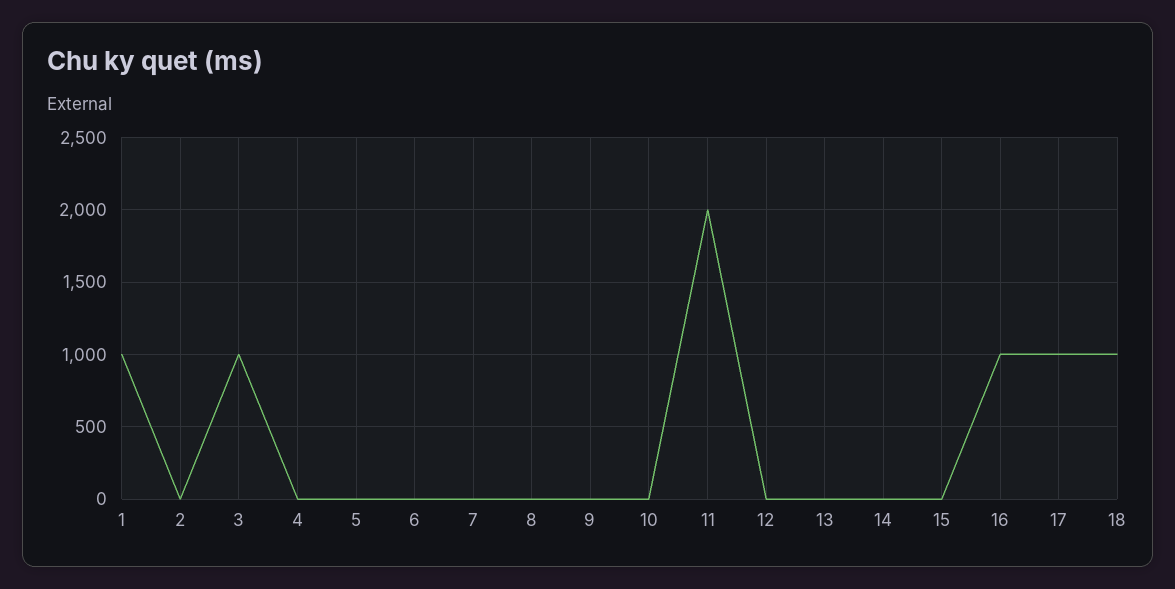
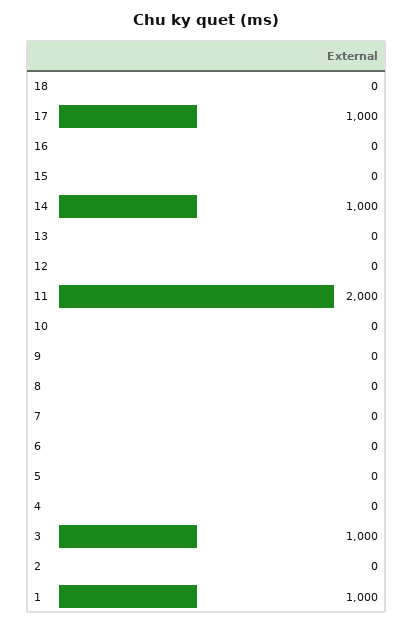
14: 0 -> 1000
16: 1000 -> 0
18: 1000 -> 0

